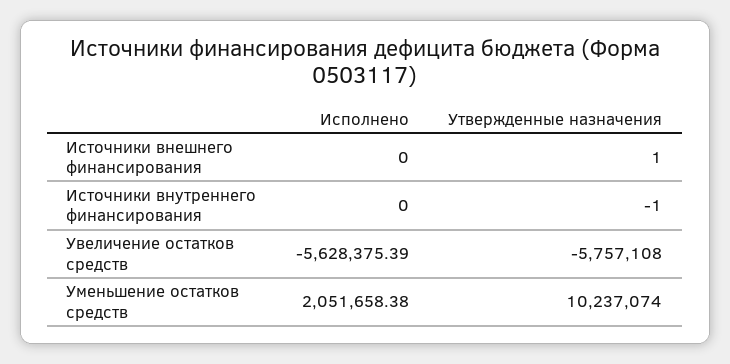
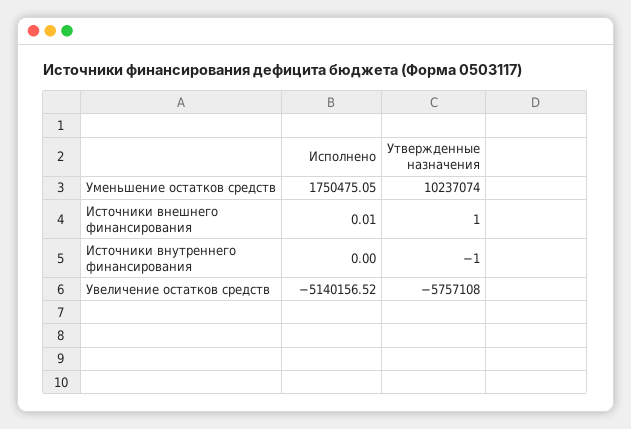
Исполнено, Источники внешнего финансирования: 0 -> 0.01
Исполнено, Увеличение остатков средств: -5628375.39 -> -5140156.52
Исполнено, Уменьшение остатков средств: 2051658.38 -> 1750475.05

